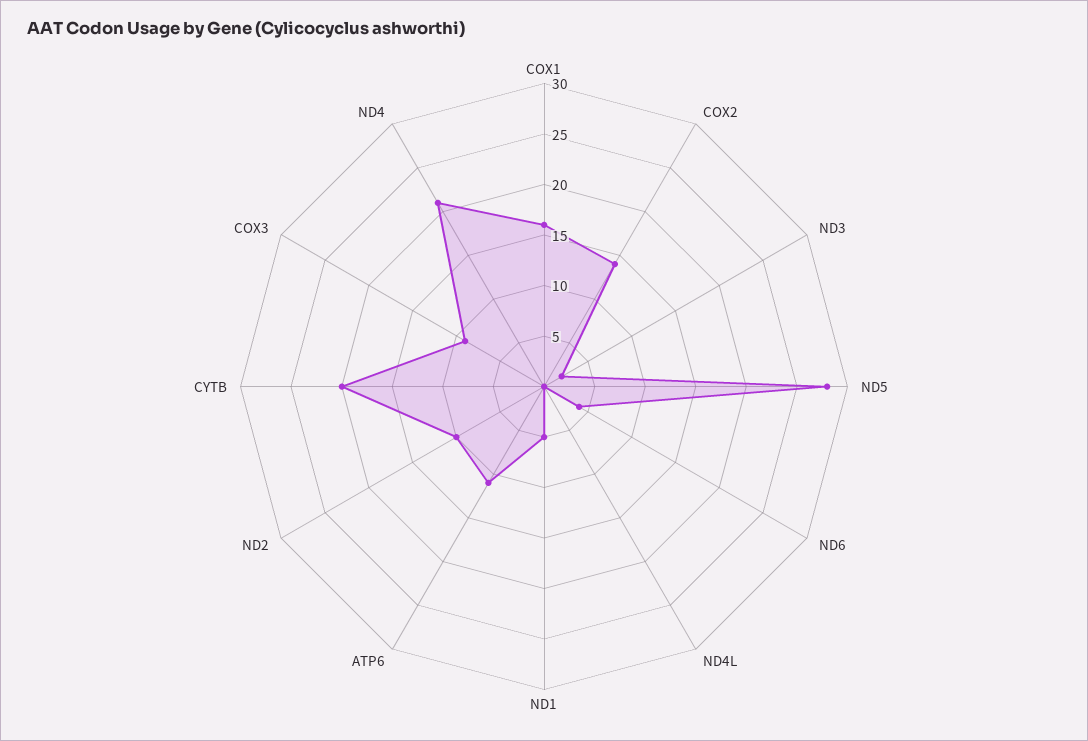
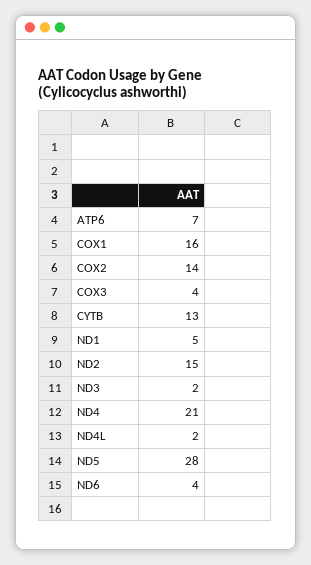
ND4L: 0 -> 2
ATP6: 11 -> 7
ND2: 10 -> 15
CYTB: 20 -> 13
COX3: 9 -> 4

